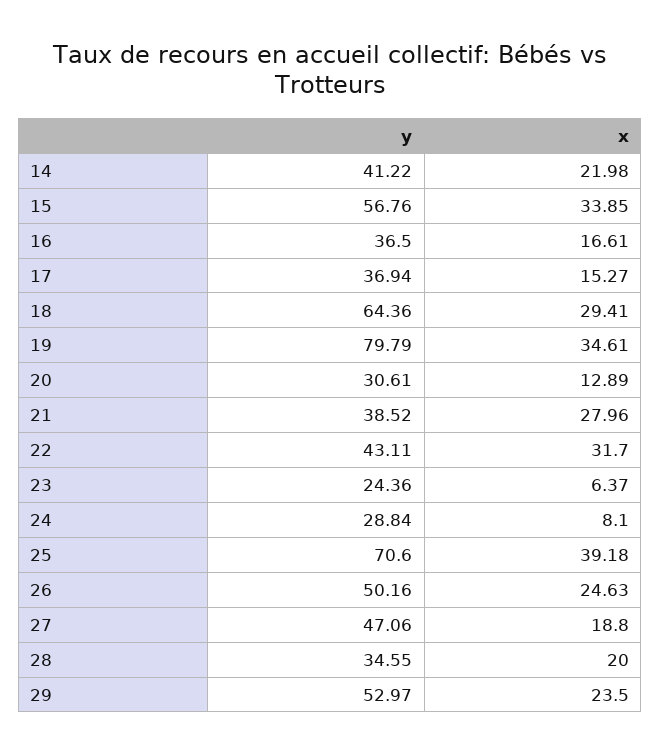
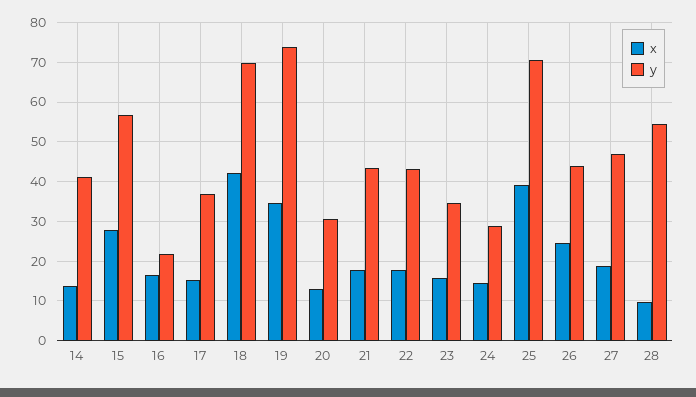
x, 14: 21.98 -> 14
x, 15: 33.85 -> 28
y, 16: 36.5 -> 22
y, 18: 64.36 -> 70
x, 18: 29.41 -> 42
y, 19: 79.79 -> 74
y, 21: 38.52 -> 44
x, 21: 27.96 -> 18
x, 22: 31.7 -> 18
y, 23: 24.36 -> 34
x, 23: 6.37 -> 16
x, 24: 8.1 -> 14
y, 26: 50.16 -> 44
y, 28: 34.55 -> 54
x, 28: 20 -> 10
y, 29: 52.97 -> none
x, 29: 23.5 -> none

